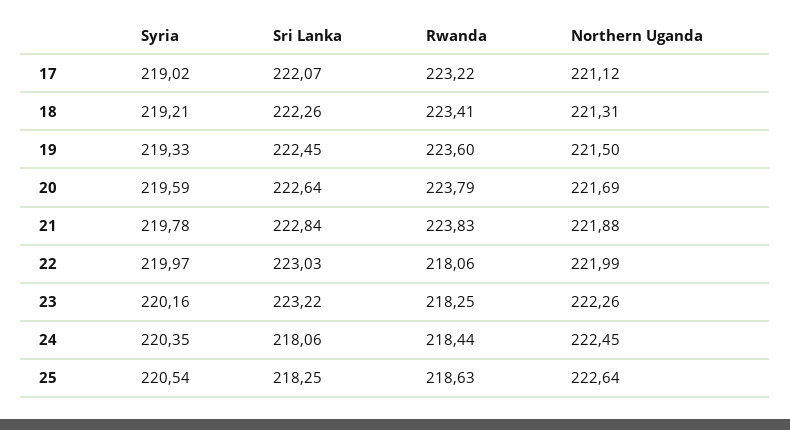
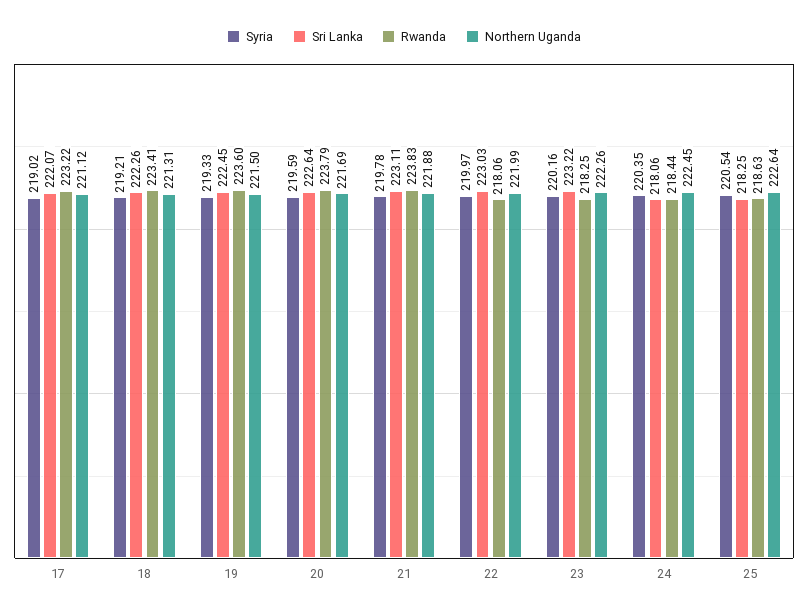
Sri Lanka, 21: 222.84 -> 223.11

